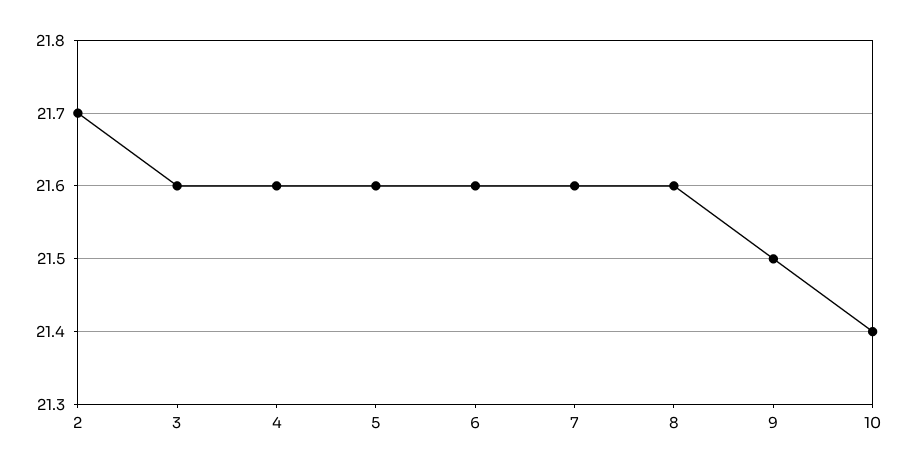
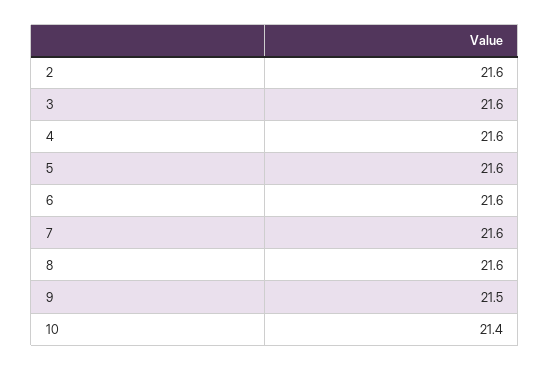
2: 21.7 -> 21.6

